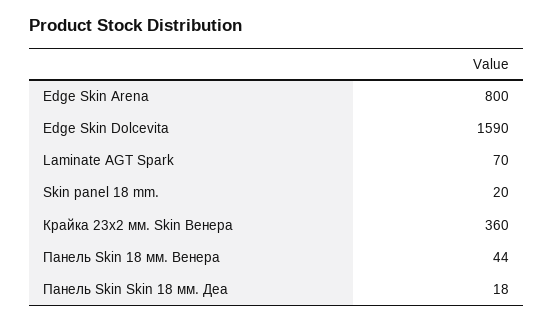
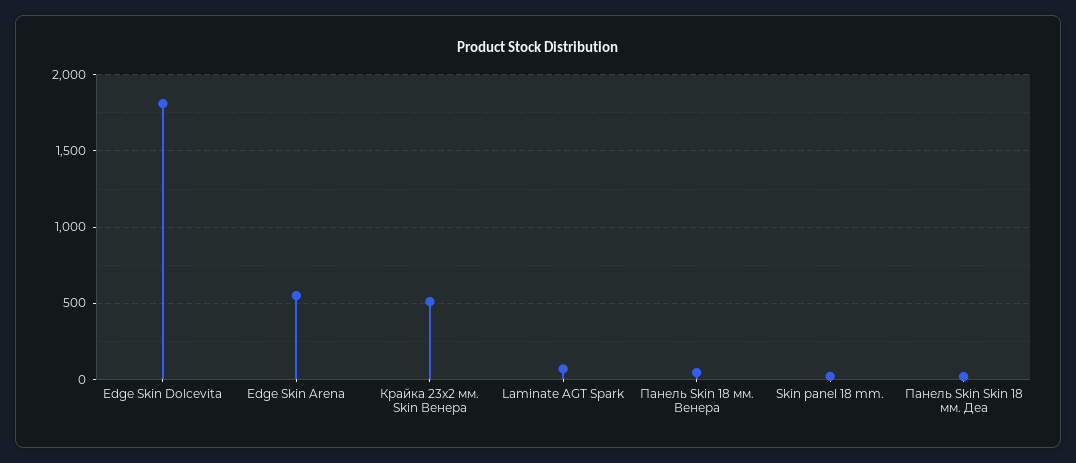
Edge Skin Arena: 800 -> 550
Edge Skin Dolcevita: 1590 -> 1800
Крайка 23x2 мм. Skin Венера: 360 -> 500

